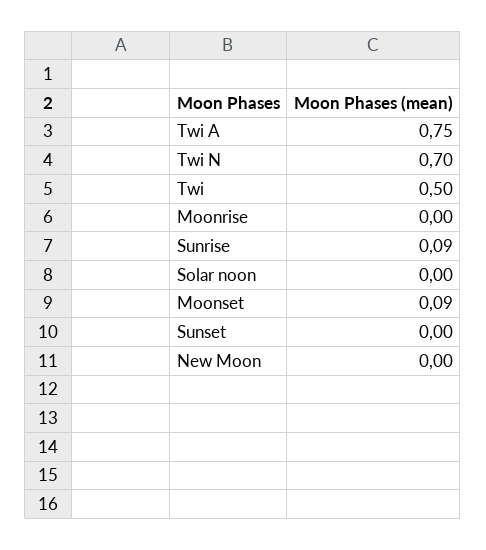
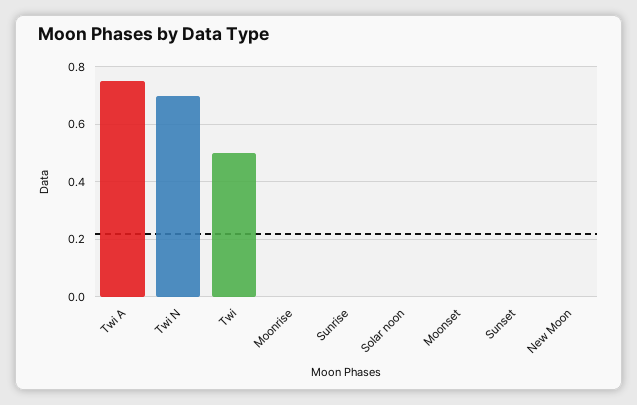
Sunrise: 0.09 -> 0
Moonset: 0.09 -> 0

